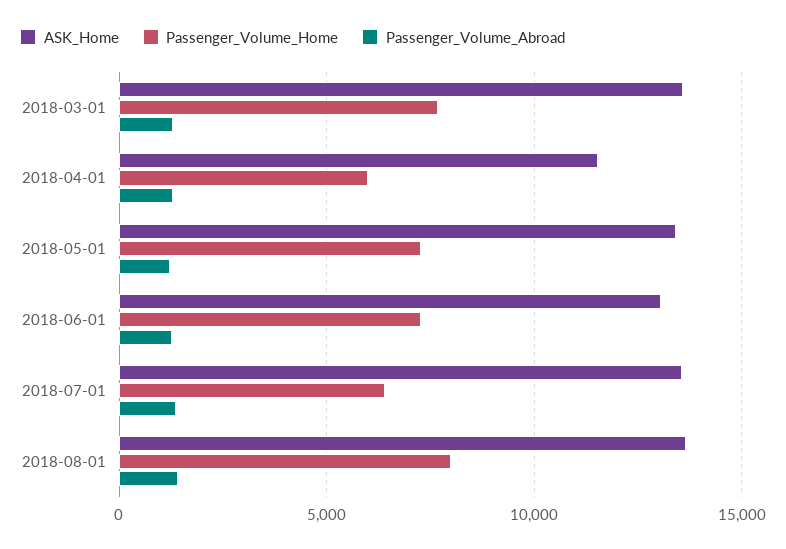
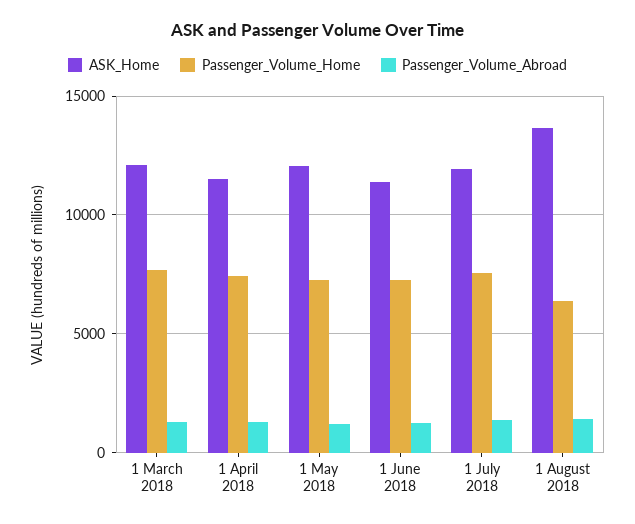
ASK_Home, 2018-03-01: 13500 -> 12000
Passenger_Volume_Home, 2018-04-01: 6000 -> 7500
ASK_Home, 2018-05-01: 13500 -> 12000
ASK_Home, 2018-06-01: 13000 -> 11500
ASK_Home, 2018-07-01: 13500 -> 12000
Passenger_Volume_Home, 2018-07-01: 6500 -> 7500
Passenger_Volume_Home, 2018-08-01: 8000 -> 6500

